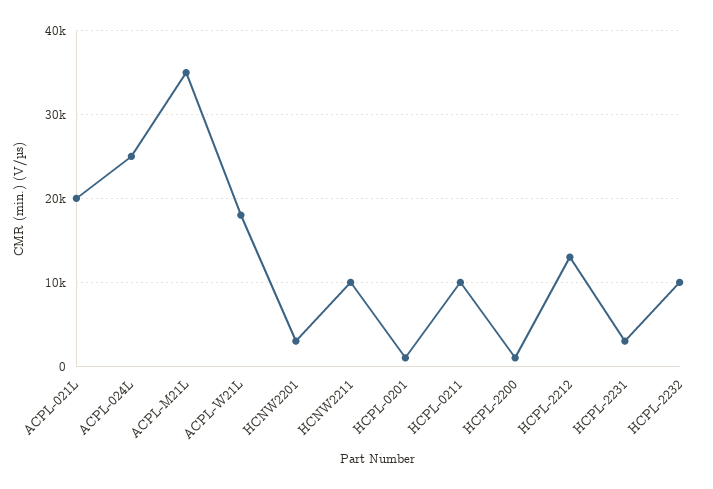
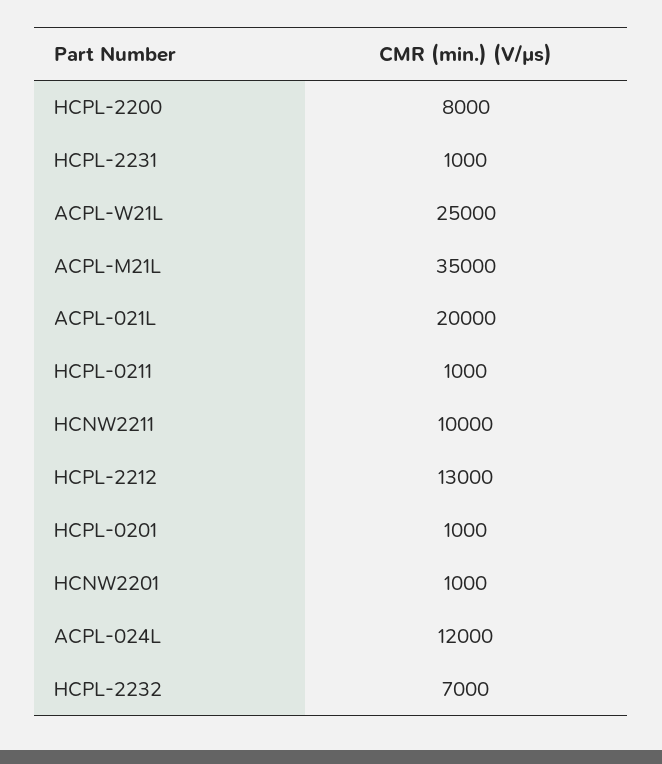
ACPL-024L: 25000 -> 12000
ACPL-W21L: 18000 -> 25000
HCNW2201: 3000 -> 1000
HCPL-0211: 10000 -> 1000
HCPL-2200: 1000 -> 8000
HCPL-2231: 3000 -> 1000
HCPL-2232: 10000 -> 7000

